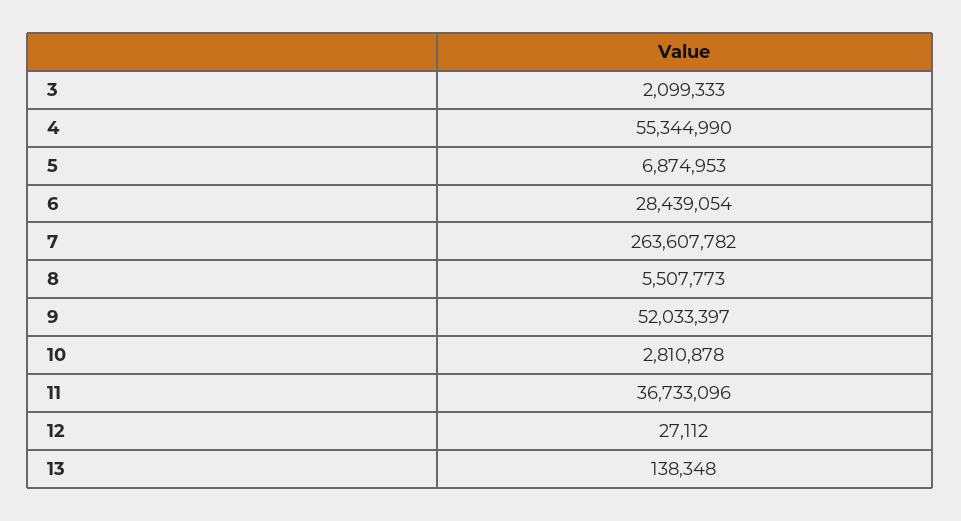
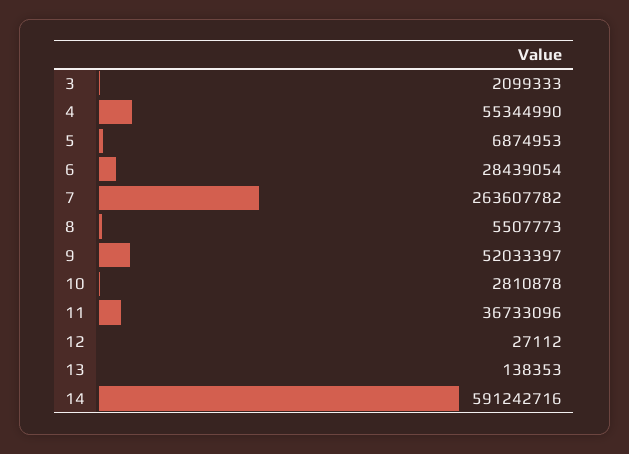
13: 138348 -> 138353
14: none -> 591242716

